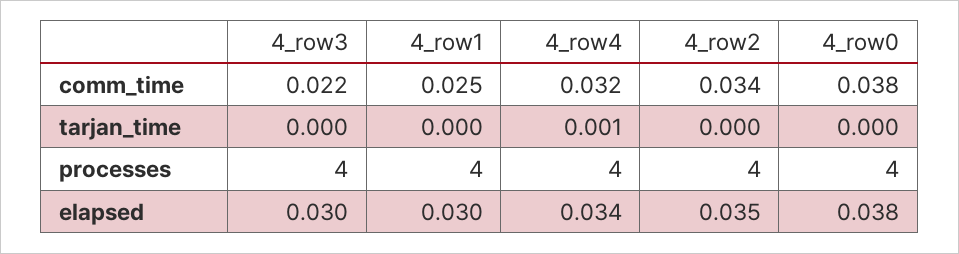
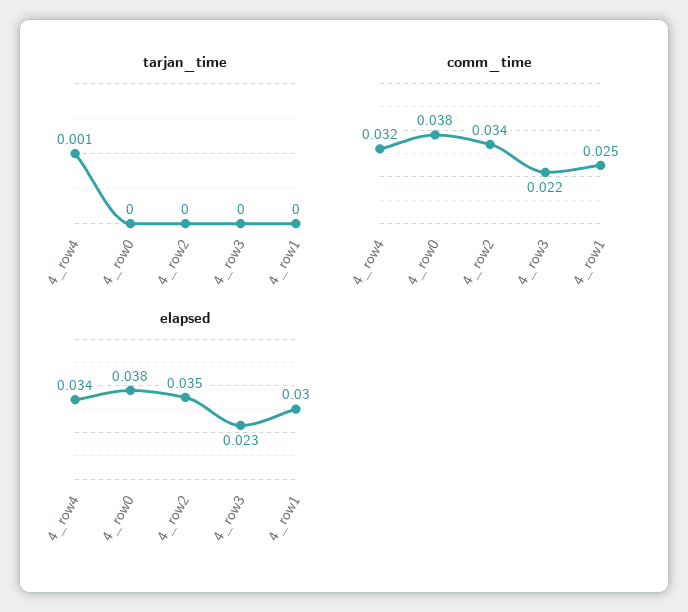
processes, 4_row3: 4 -> none
processes, 4_row1: 4 -> none
processes, 4_row4: 4 -> none
processes, 4_row2: 4 -> none
processes, 4_row0: 4 -> none
elapsed, 4_row3: 0.03 -> 0.023

